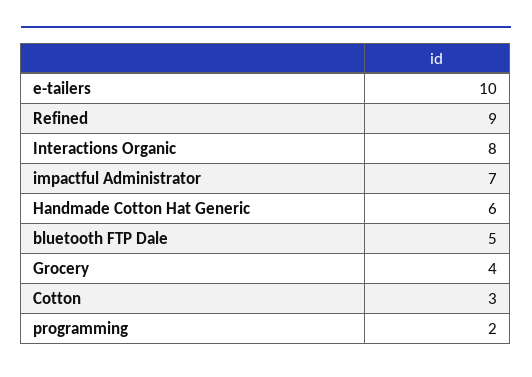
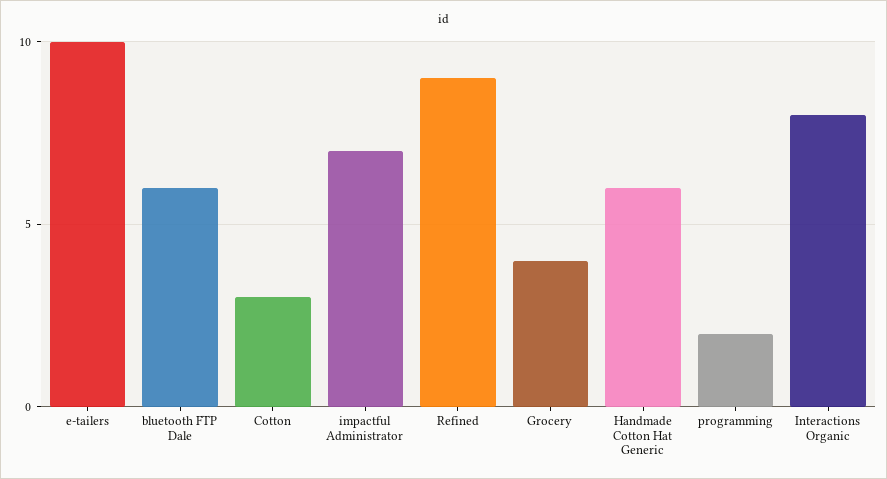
bluetooth FTP Dale: 5 -> 6

